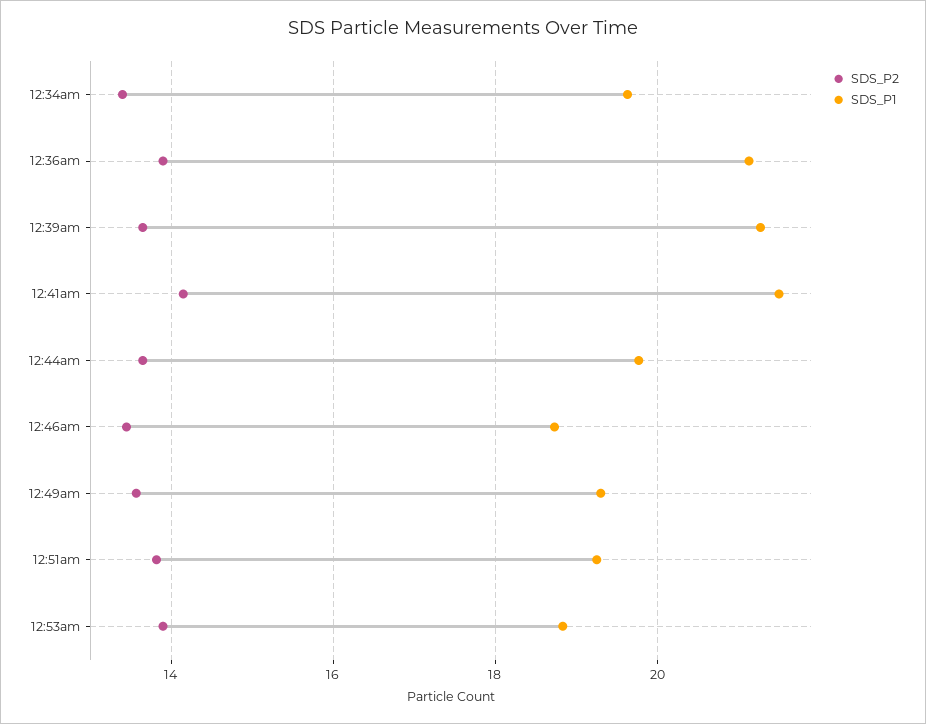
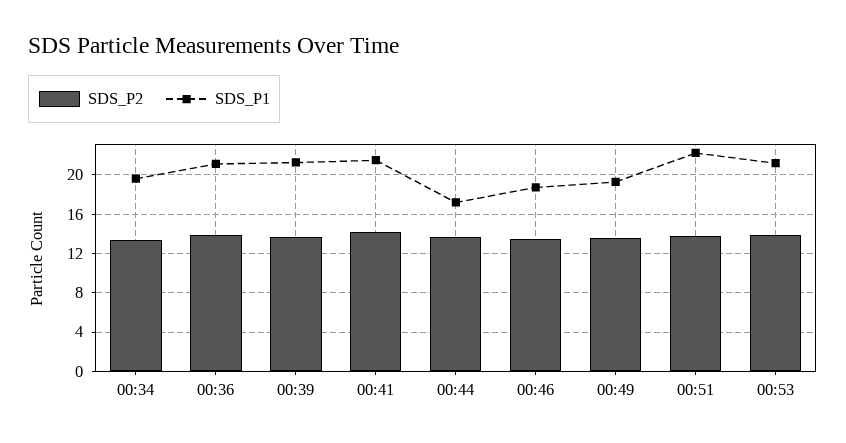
SDS_P1, 12:44am: 19.8 -> 17
SDS_P1, 12:51am: 19.2 -> 22
SDS_P1, 12:53am: 18.8 -> 21

